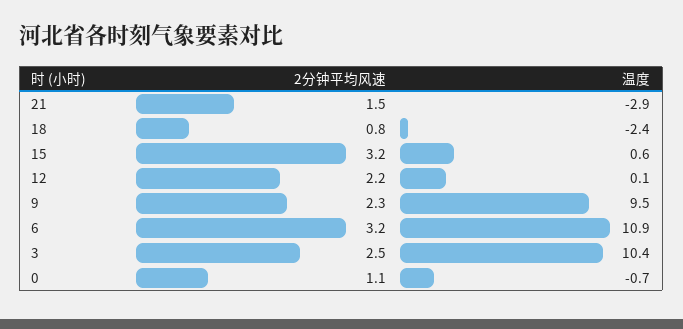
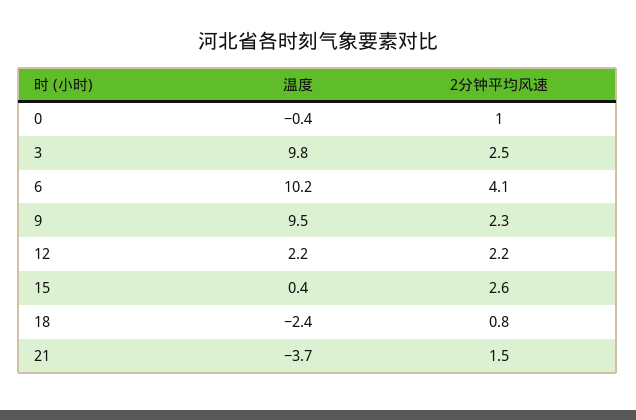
温度, 21: -2.9 -> -3.7
2分钟平均风速, 15: 3.2 -> 2.6
温度, 15: 0.6 -> 0.4
温度, 12: 0.1 -> 2.2
2分钟平均风速, 6: 3.2 -> 4.1
温度, 6: 10.9 -> 10.2
温度, 3: 10.4 -> 9.8
2分钟平均风速, 0: 1.1 -> 1
温度, 0: -0.7 -> -0.4

